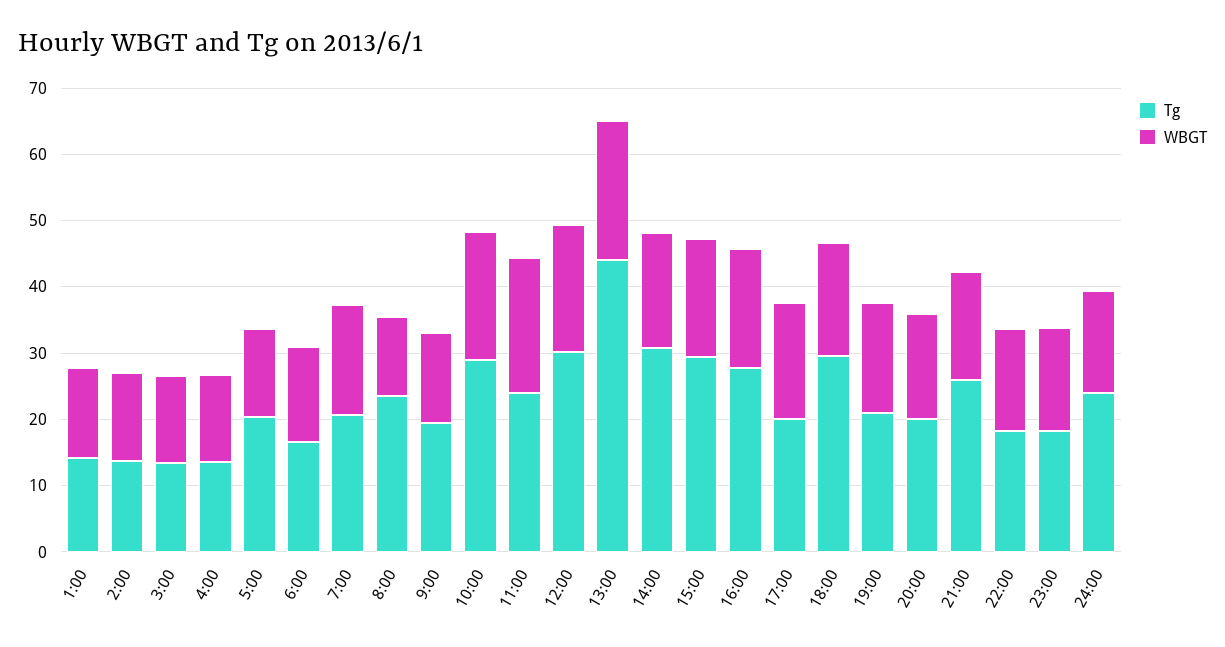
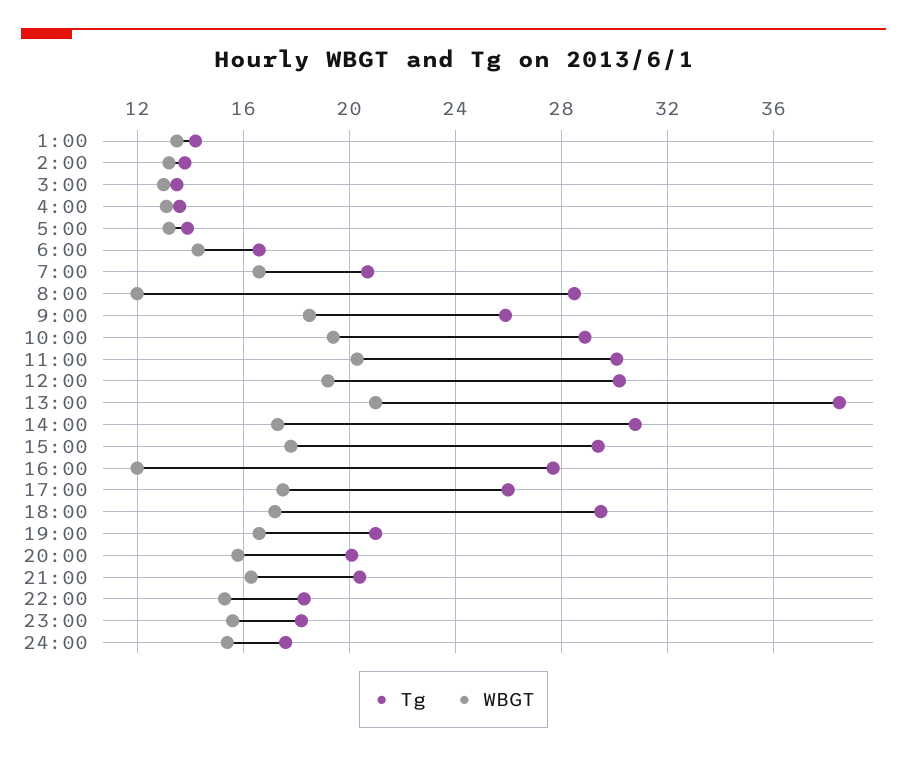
Tg, 5:00: 20 -> 14
Tg, 8:00: 24 -> 28.5
Tg, 9:00: 20 -> 26
WBGT, 9:00: 14 -> 18.5
Tg, 11:00: 24 -> 30
Tg, 13:00: 44 -> 38.5
WBGT, 16:00: 18 -> 12
Tg, 17:00: 20 -> 26
Tg, 21:00: 26 -> 20.5
Tg, 24:00: 24 -> 17.5

